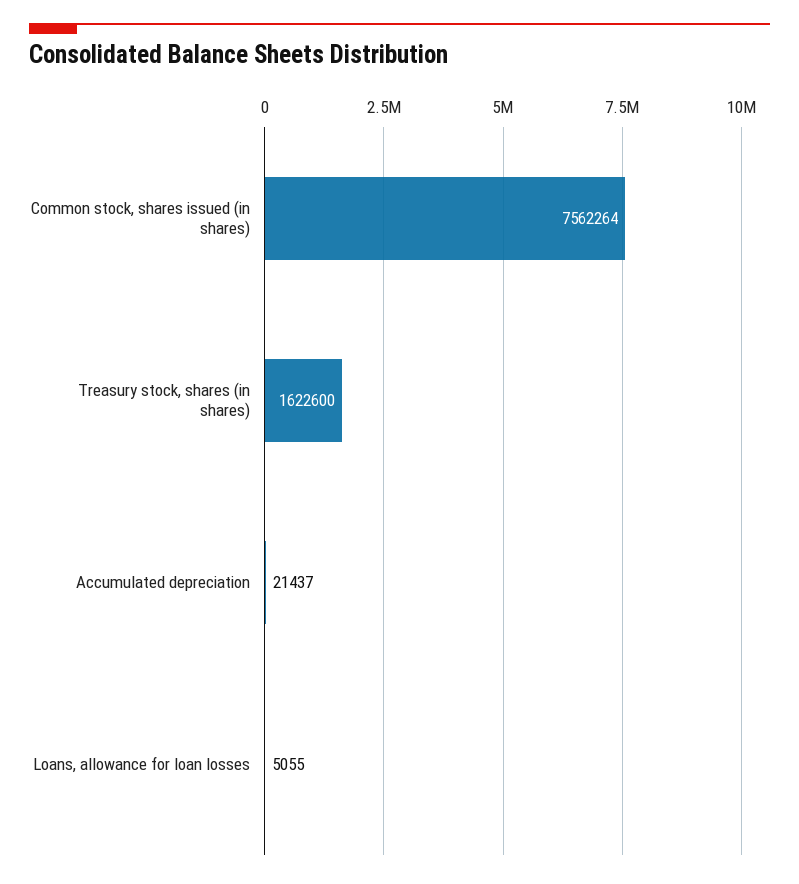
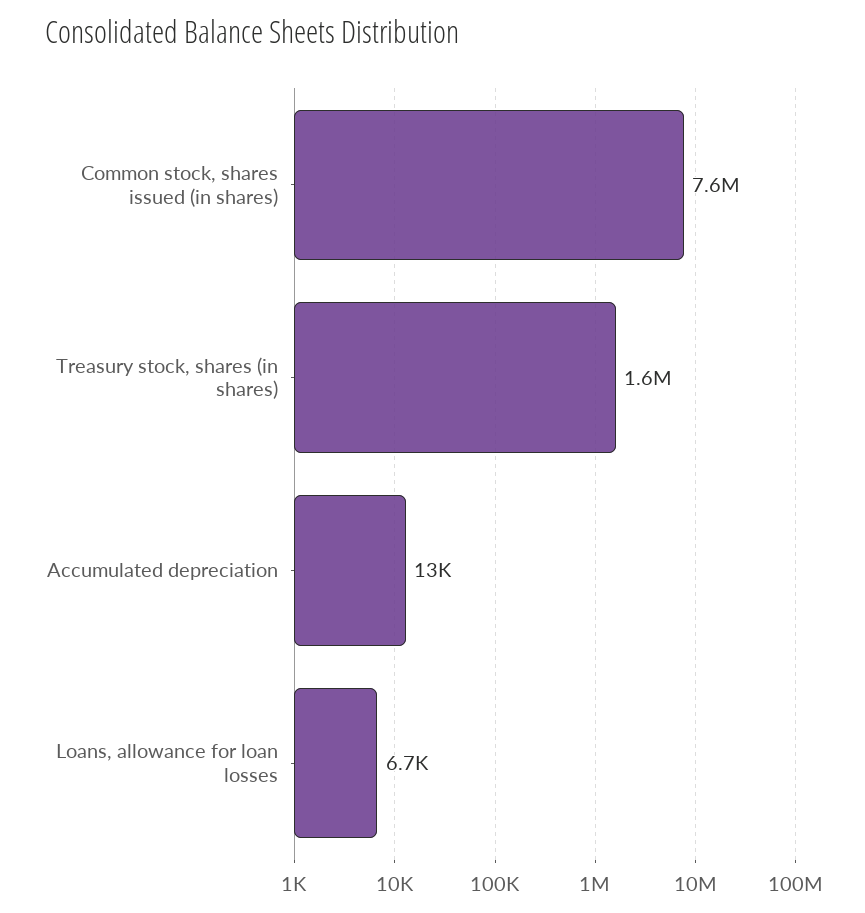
Accumulated depreciation: 21437 -> 13000
Loans, allowance for loan losses: 5055 -> 6700

